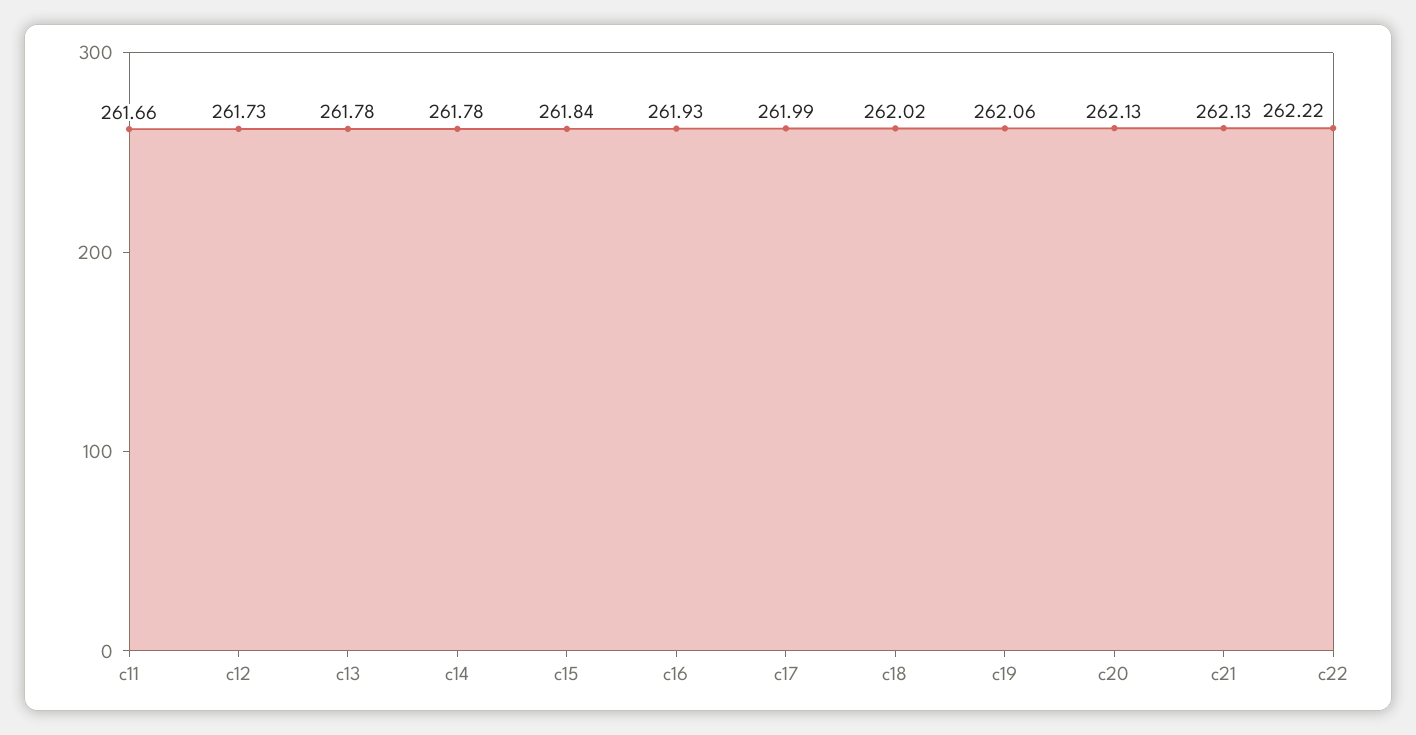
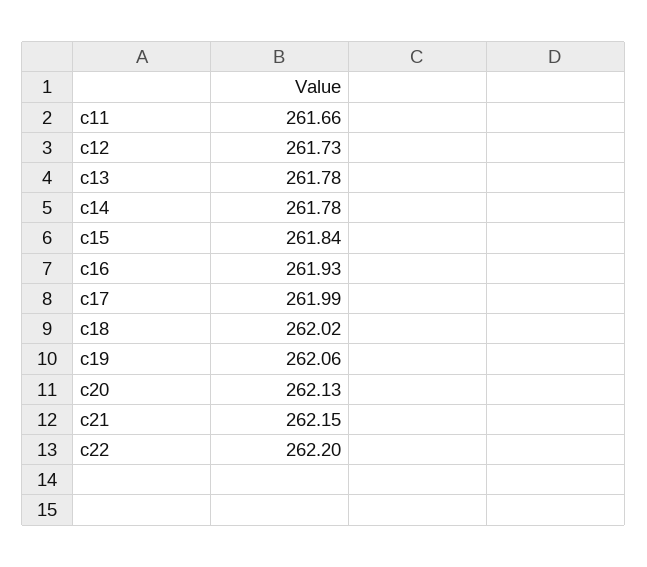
c21: 262.13 -> 262.15
c22: 262.22 -> 262.2

